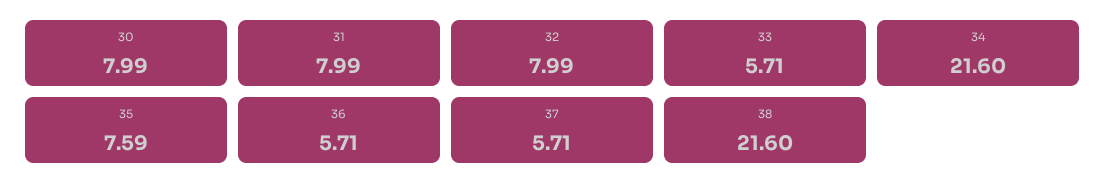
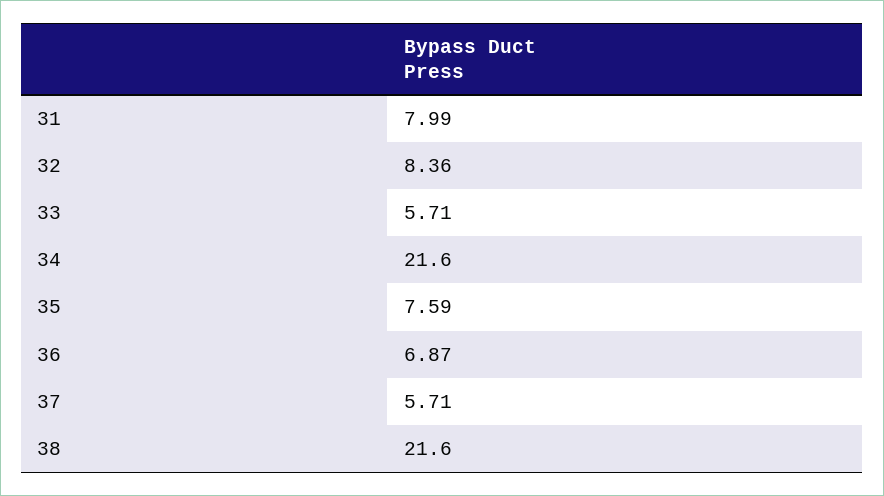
30: 7.99 -> none
32: 7.99 -> 8.36
36: 5.71 -> 6.87

